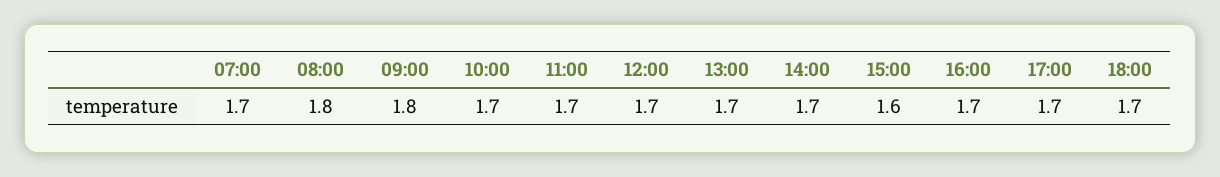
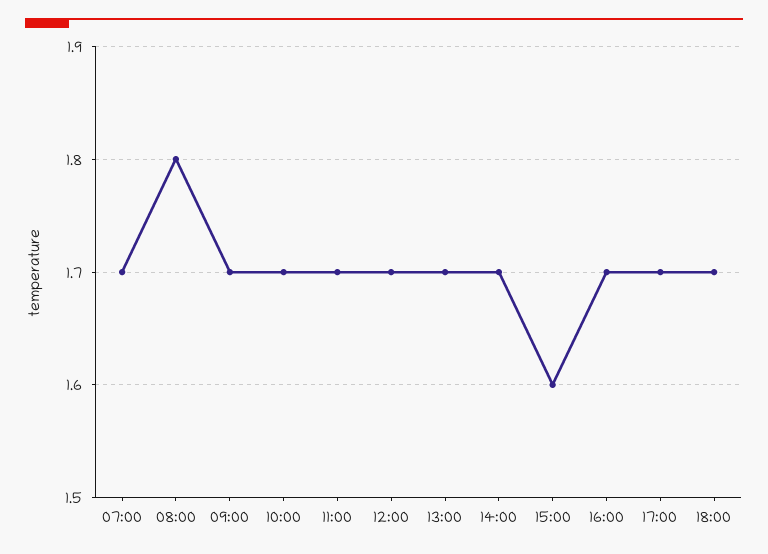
09:00: 1.8 -> 1.7

